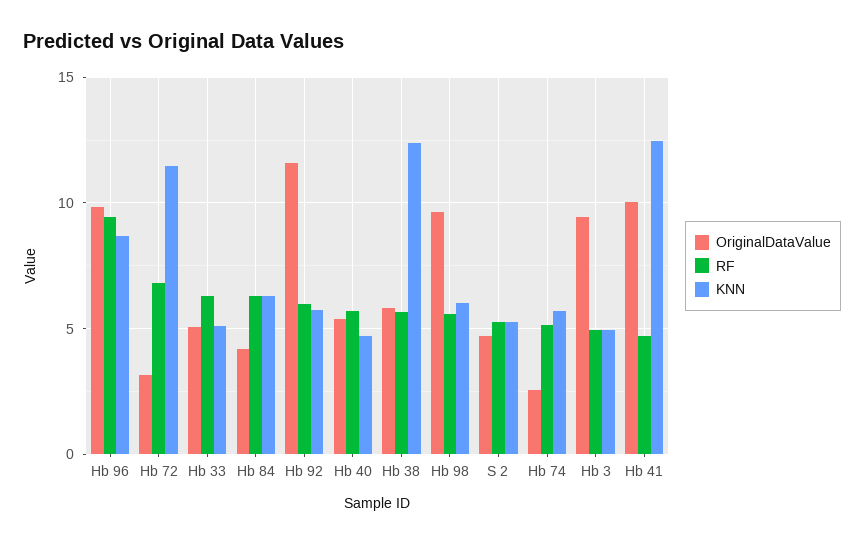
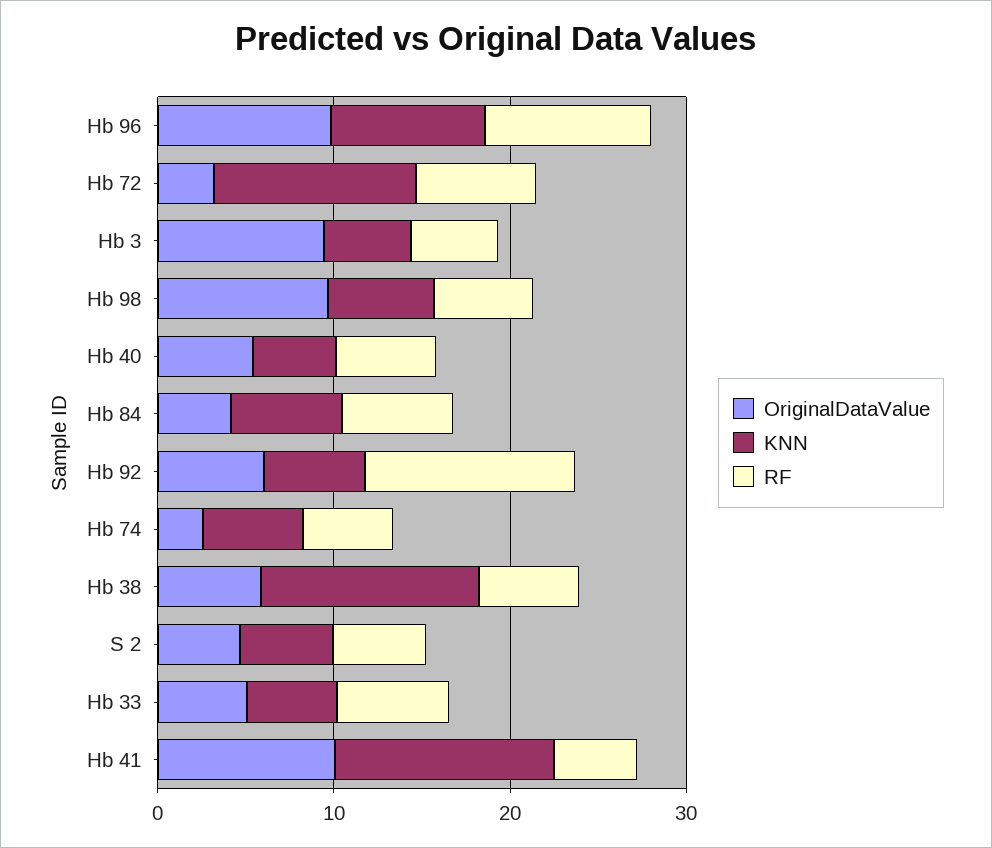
OriginalDataValue, Hb 92: 11.5 -> 6
RF, Hb 92: 6 -> 12

